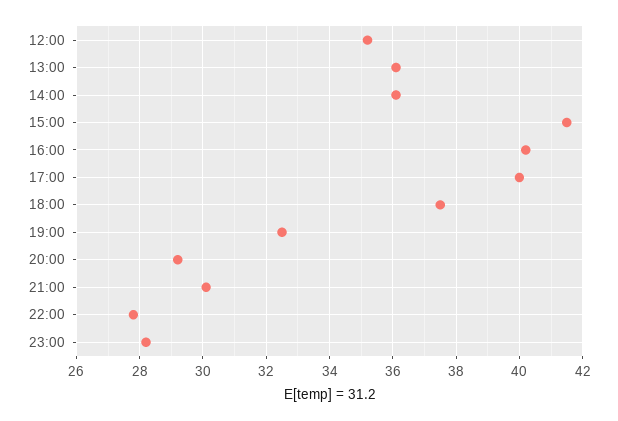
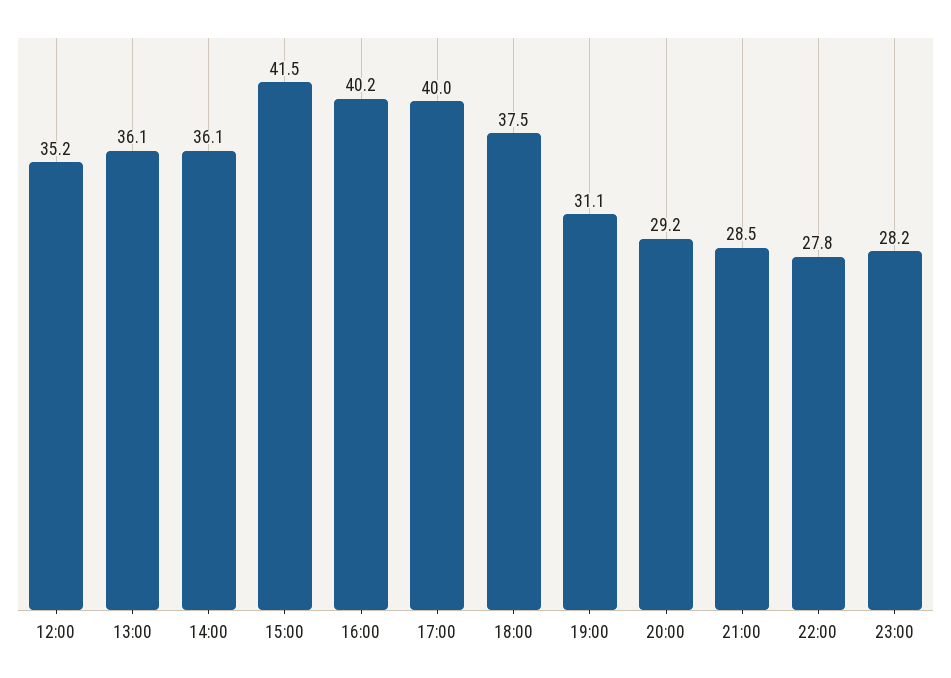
19:00: 32.5 -> 31.1
21:00: 30 -> 28.5

